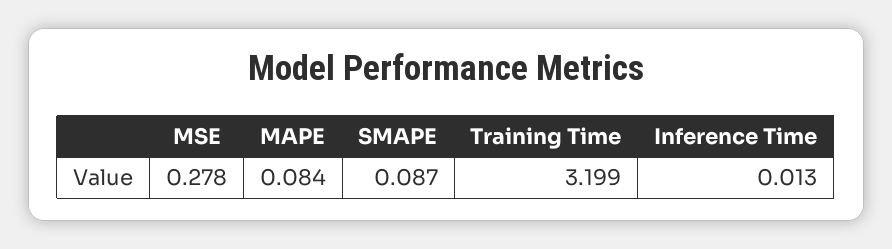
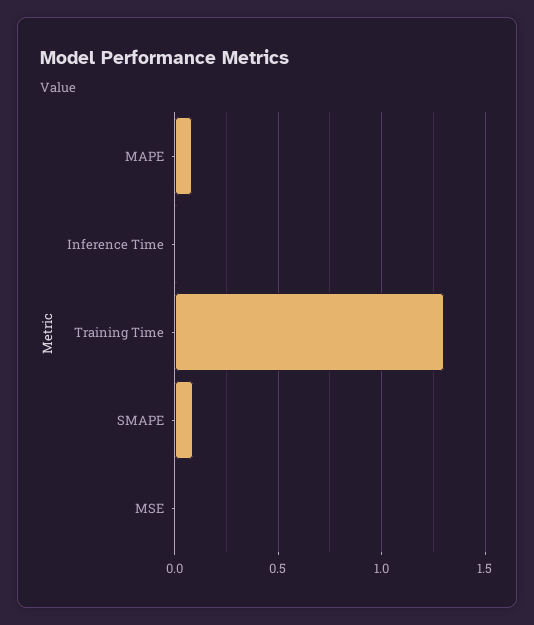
MSE: 0.278 -> 0
Training Time: 3.199 -> 1.3

